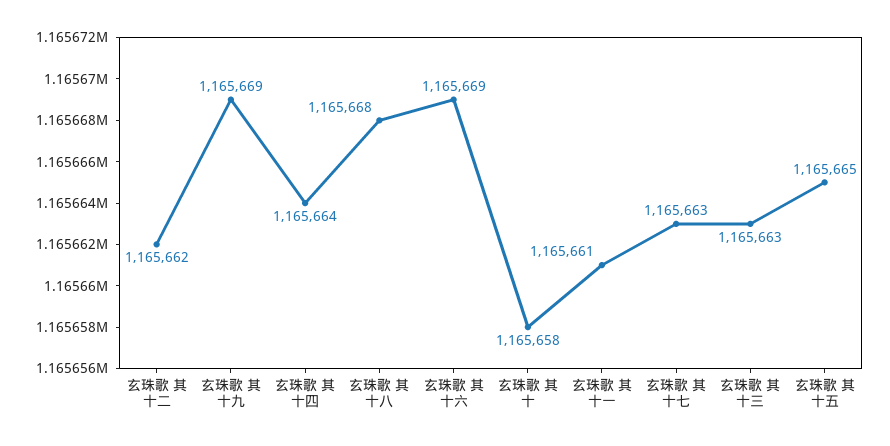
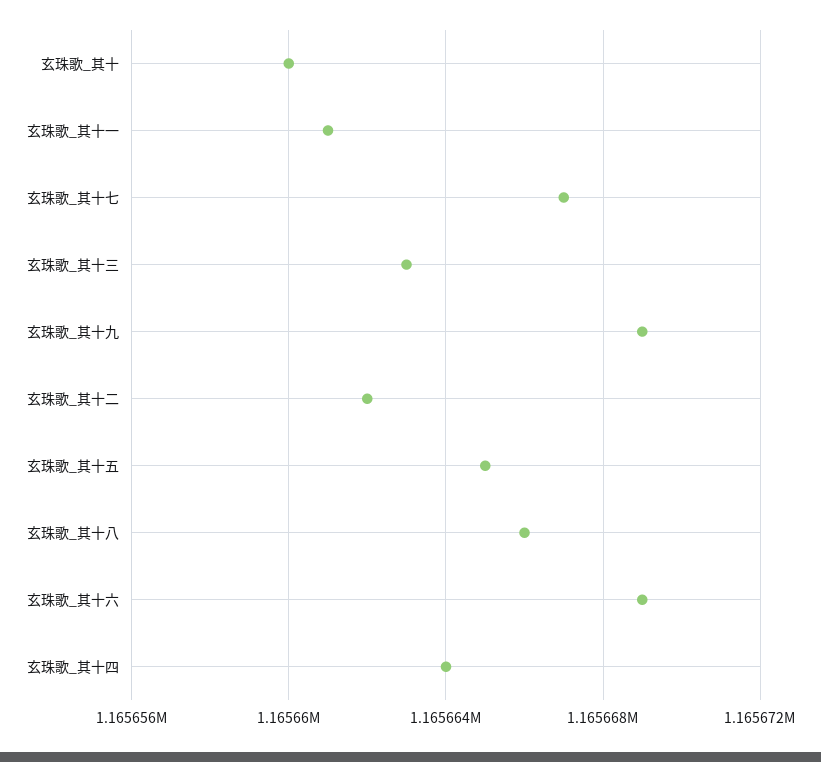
玄珠歌 其十八: 1165668 -> 1165666
玄珠歌 其十: 1165658 -> 1165660
玄珠歌 其十七: 1165663 -> 1165667

